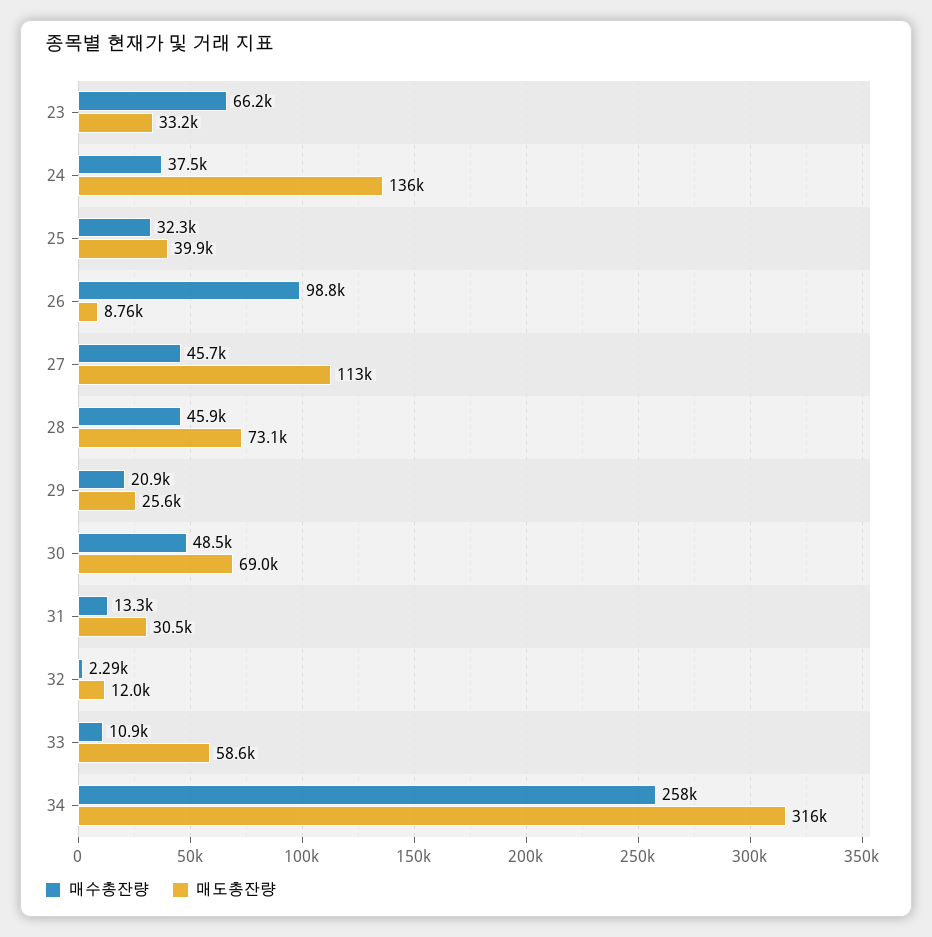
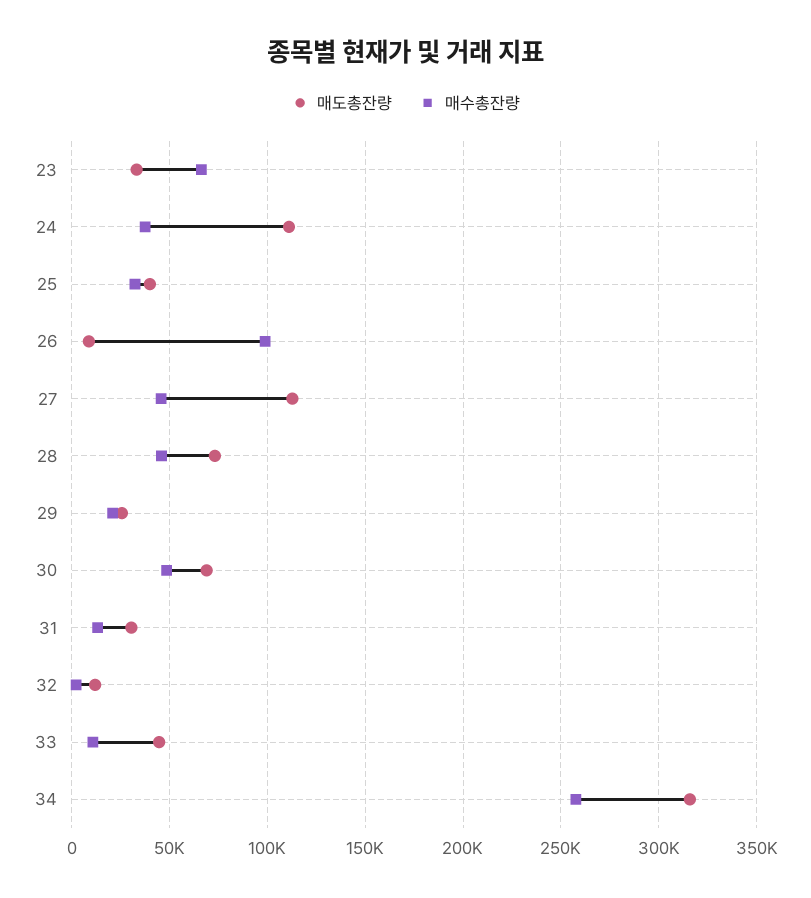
매도총잔량, 24: 136000 -> 110000
매도총잔량, 33: 58600 -> 45000

